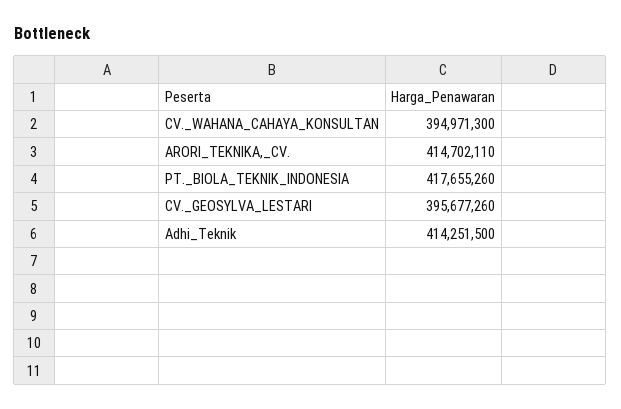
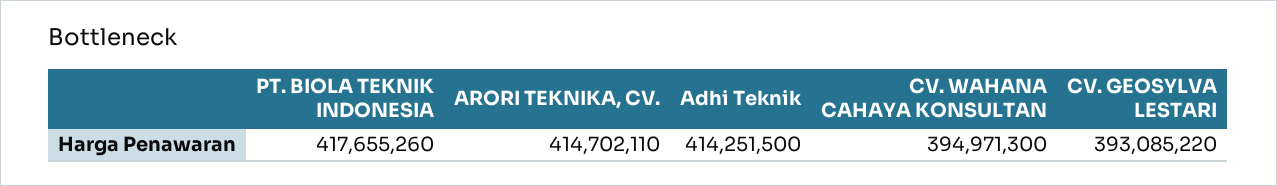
CV._GEOSYLVA_LESTARI: 395677260 -> 393085220

